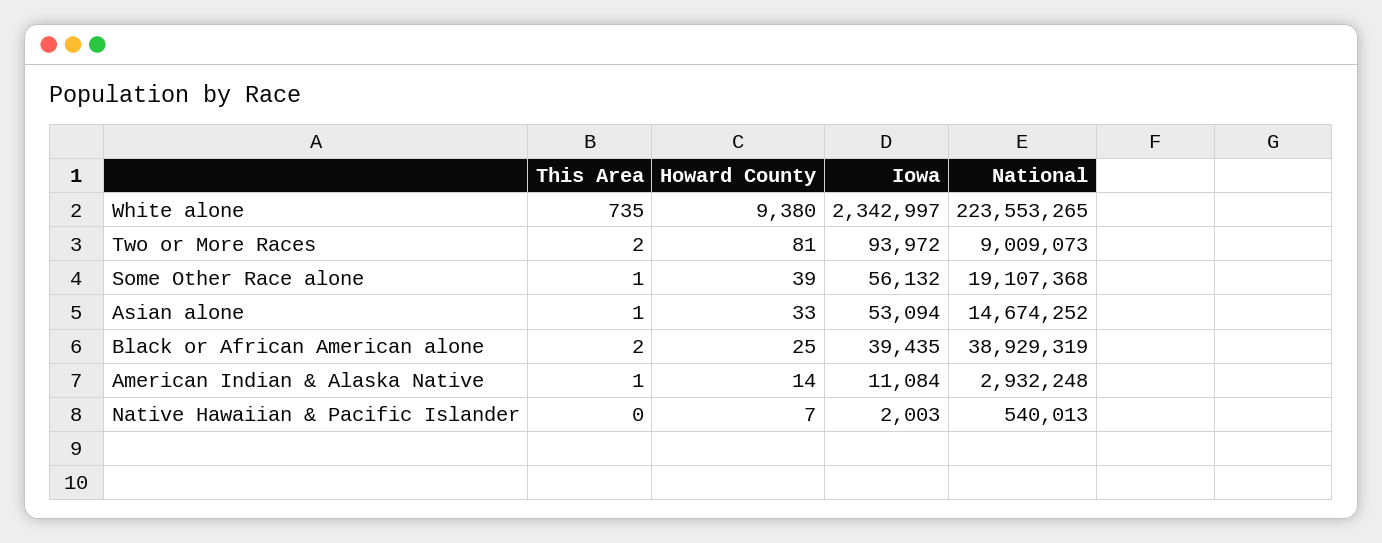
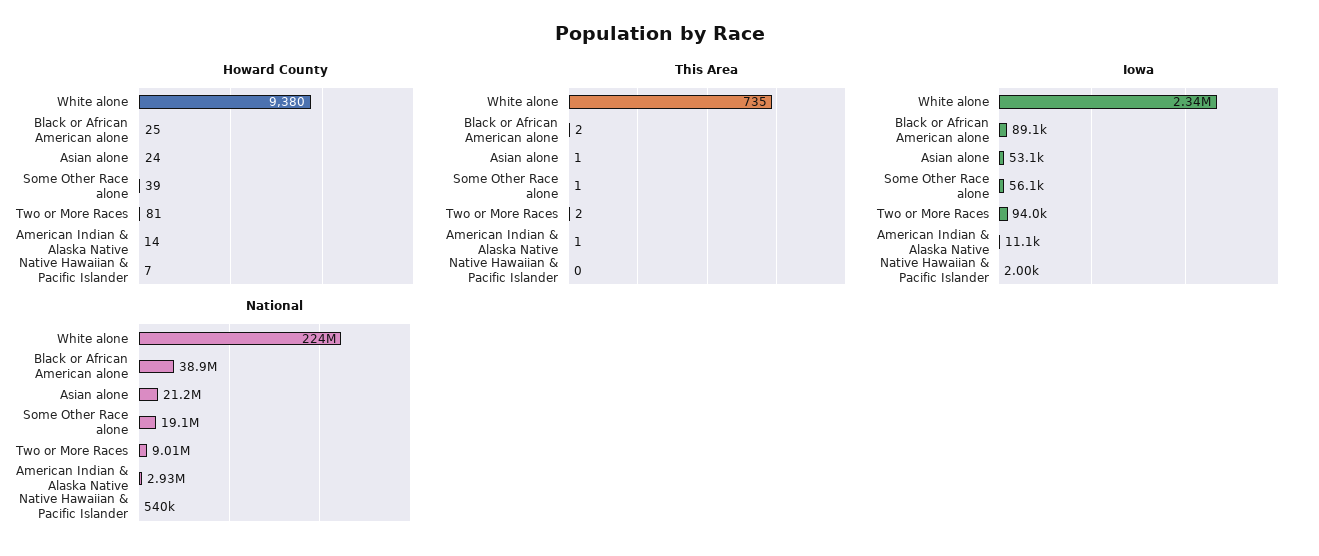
Howard County, Asian alone: 33 -> 24
National, Asian alone: 14674252 -> 21200000
Iowa, Black or African American alone: 39435 -> 89100

